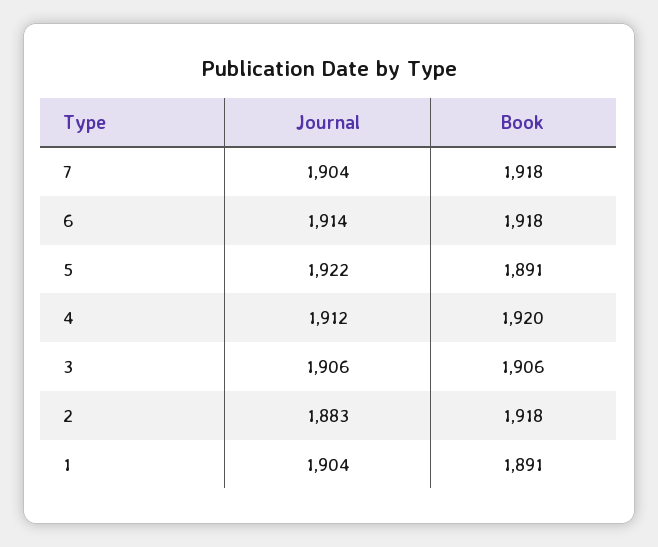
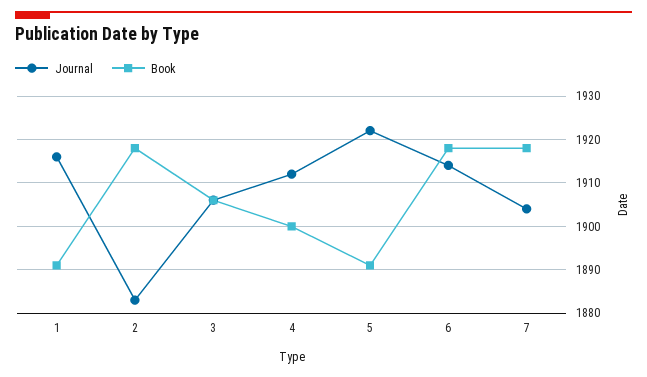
Book, 4: 1920 -> 1900
Journal, 1: 1904 -> 1915

